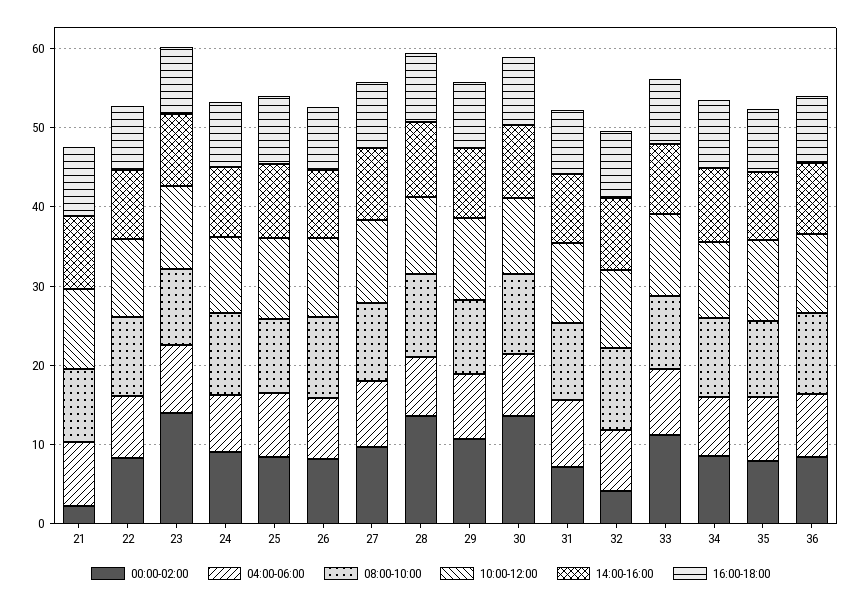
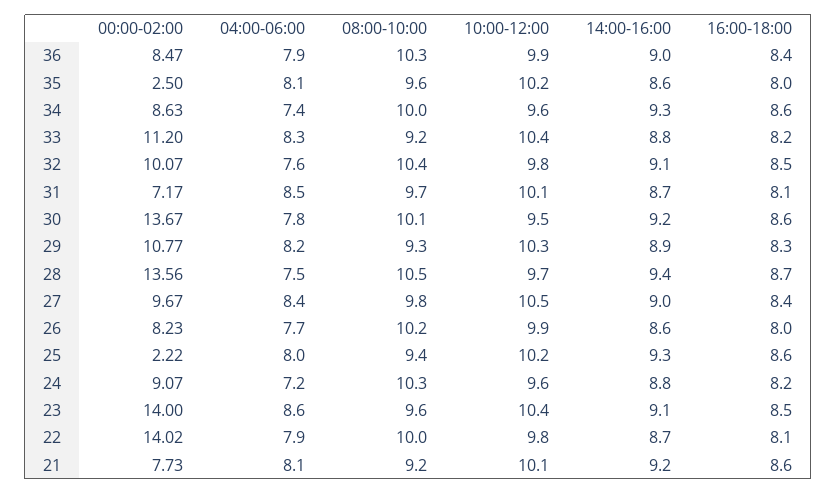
00:00-02:00, 21: 2 -> 7.73
00:00-02:00, 22: 8 -> 14.02
00:00-02:00, 25: 8 -> 2.22
00:00-02:00, 32: 4 -> 10.07
00:00-02:00, 35: 8 -> 2.5

